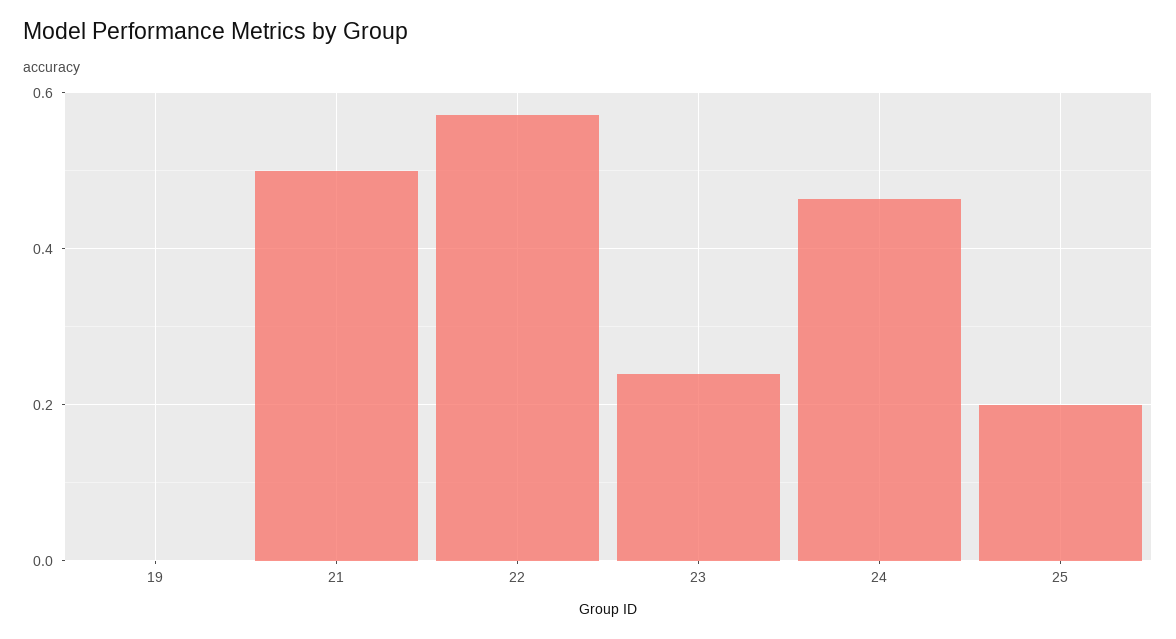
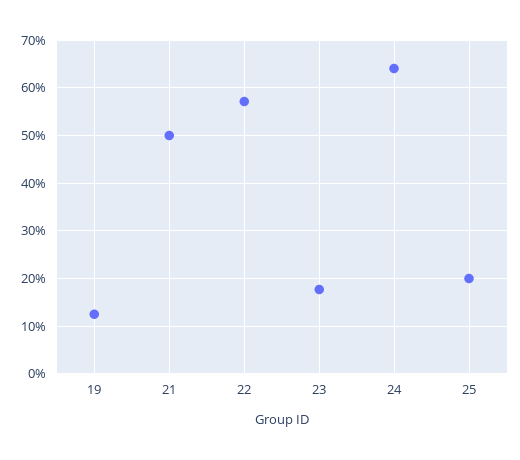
19: 0 -> 0.12
23: 0.24 -> 0.18
24: 0.46 -> 0.64

